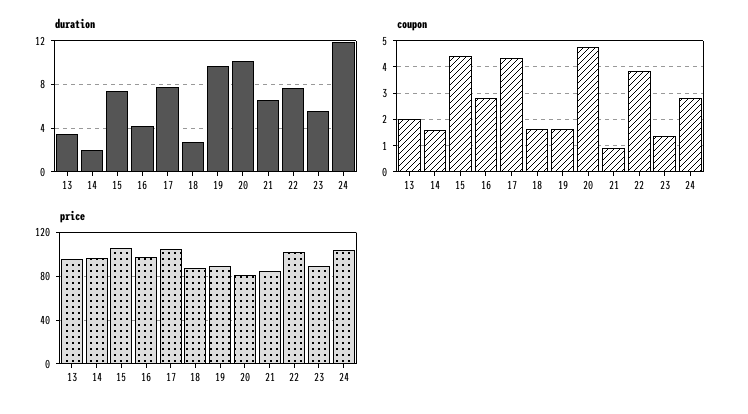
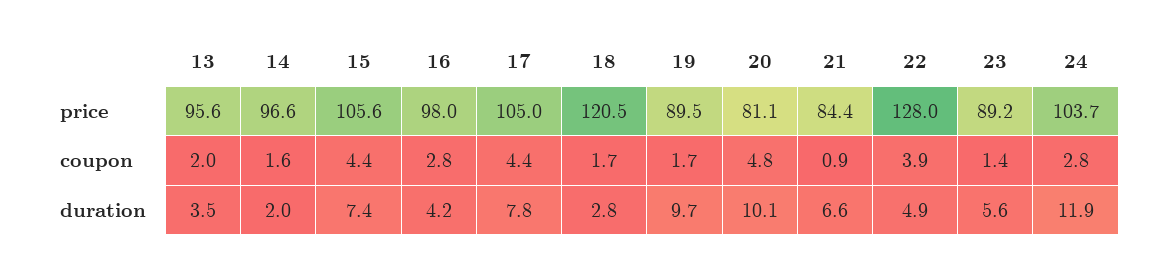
duration, 22: 8 -> 4.9
price, 18: 90 -> 120.5
price, 22: 100 -> 128

